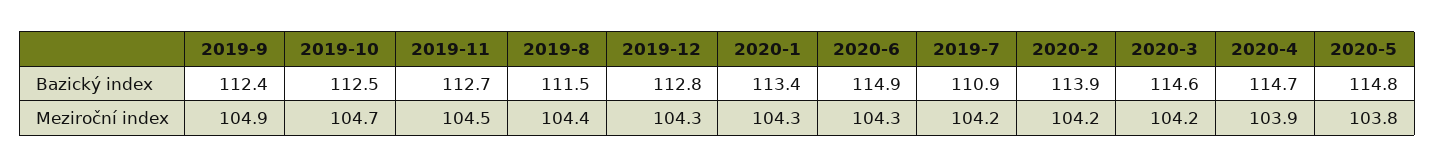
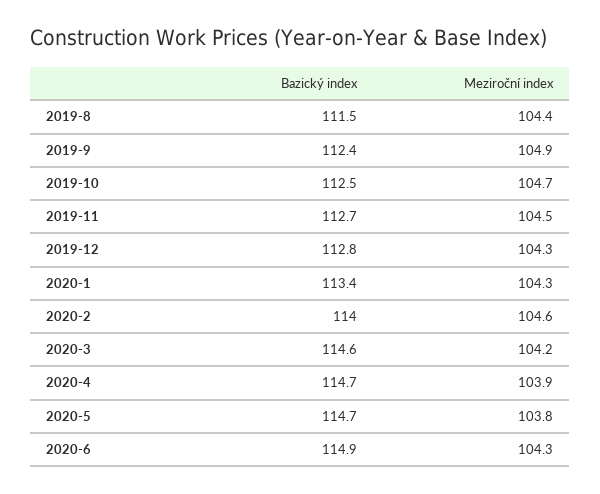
2019-7, Bazický index: 110.9 -> none
2020-2, Bazický index: 113.9 -> 114
2020-5, Bazický index: 114.8 -> 114.7
2019-7, Meziroční index: 104.2 -> none
2020-2, Meziroční index: 104.2 -> 104.6

